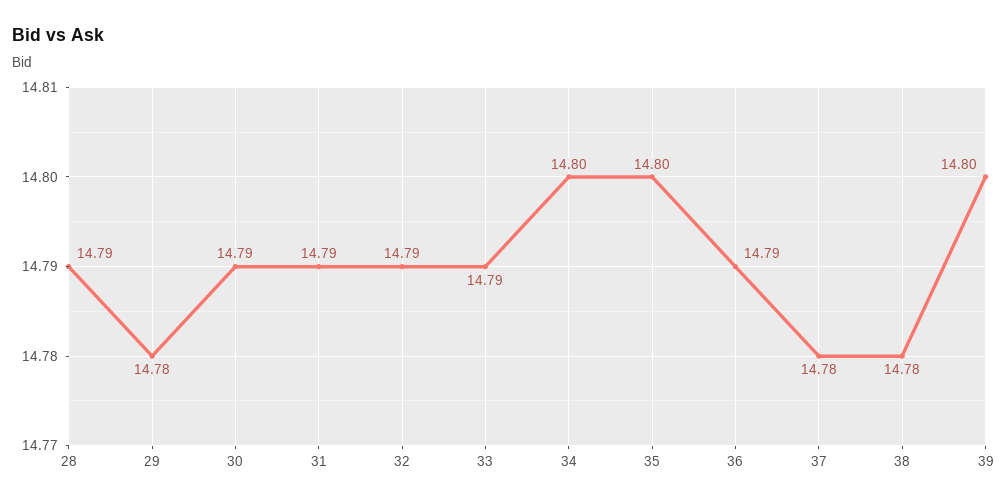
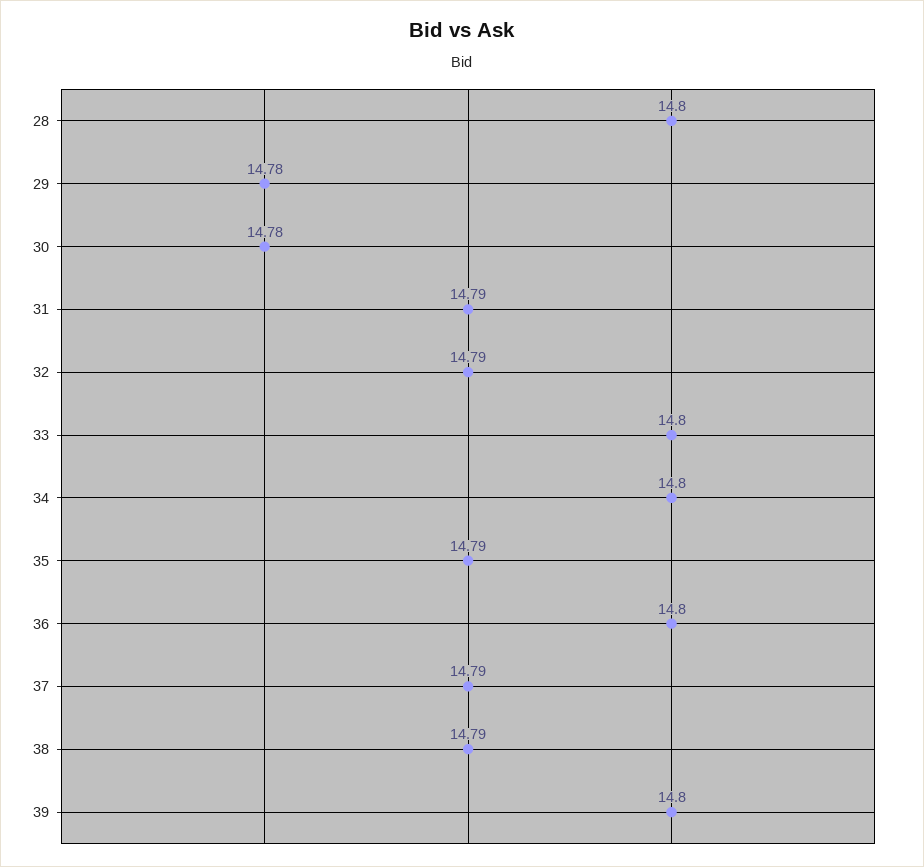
28: 14.79 -> 14.8
30: 14.79 -> 14.78
33: 14.79 -> 14.8
35: 14.8 -> 14.79
36: 14.79 -> 14.8
37: 14.78 -> 14.79
38: 14.78 -> 14.79

